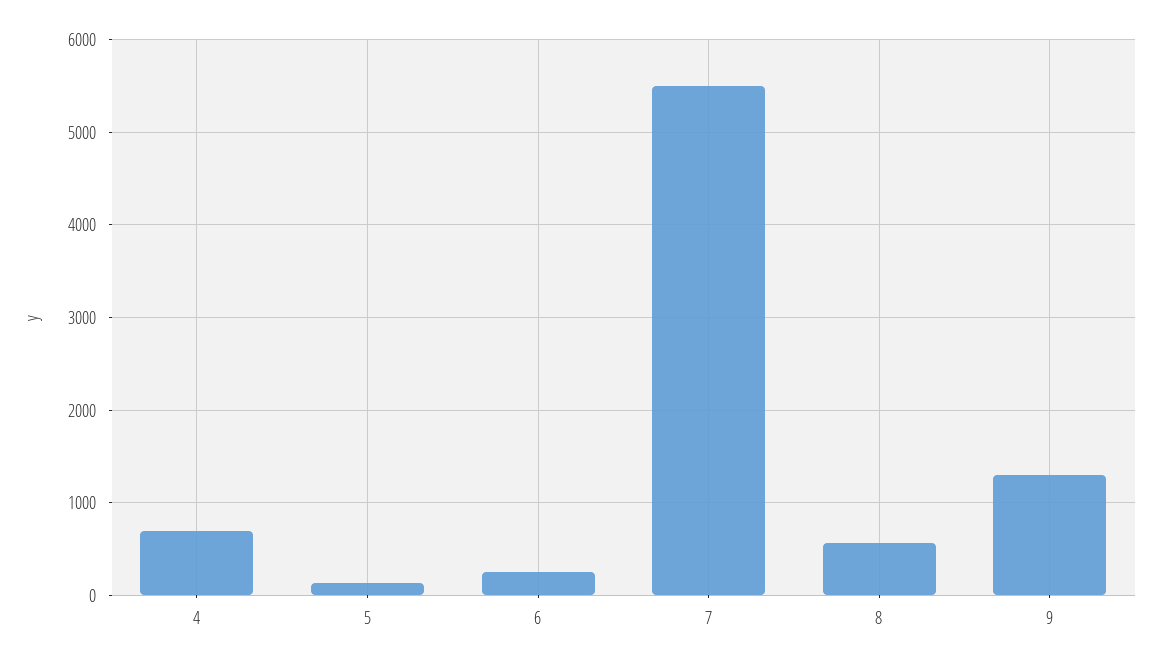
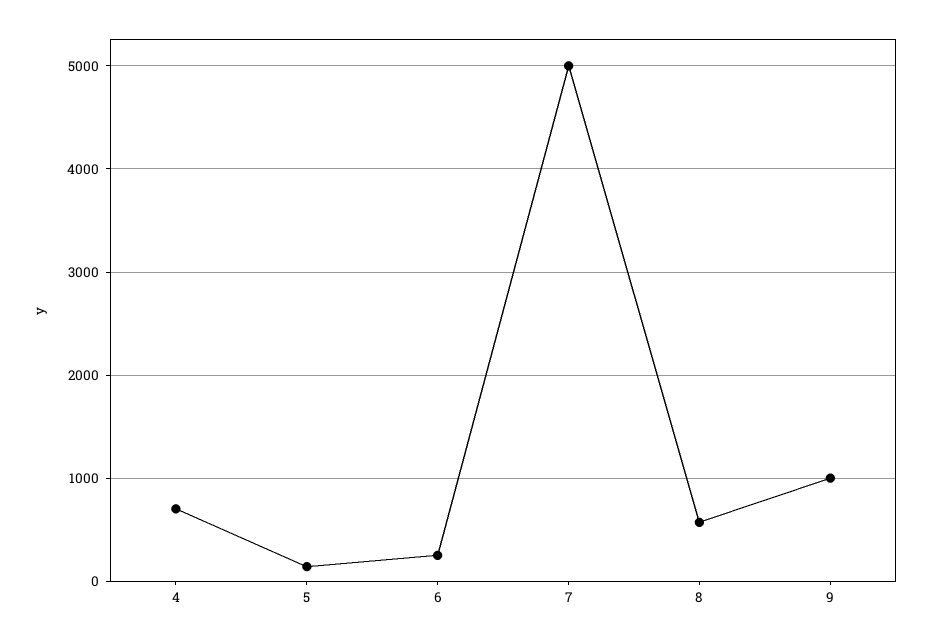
7: 5500 -> 5000
9: 1300 -> 1000

